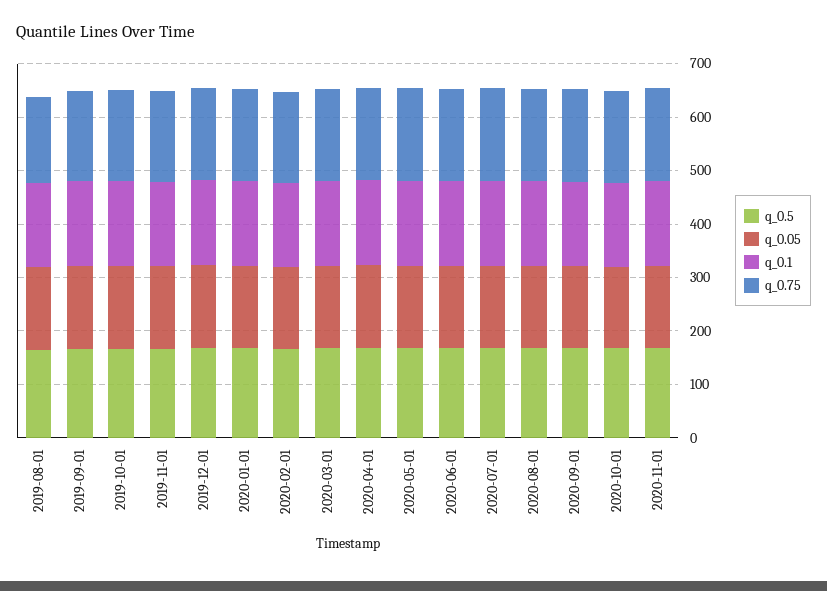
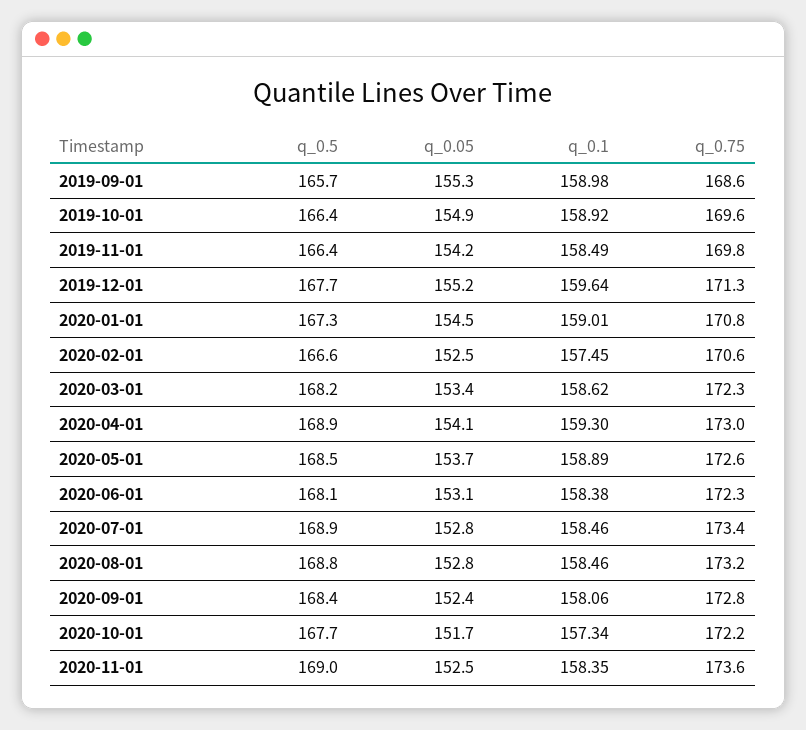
q_0.5, 2019-08-01: 160 -> none
q_0.05, 2019-08-01: 160 -> none
q_0.1, 2019-08-01: 160 -> none
q_0.75, 2019-08-01: 160 -> none

